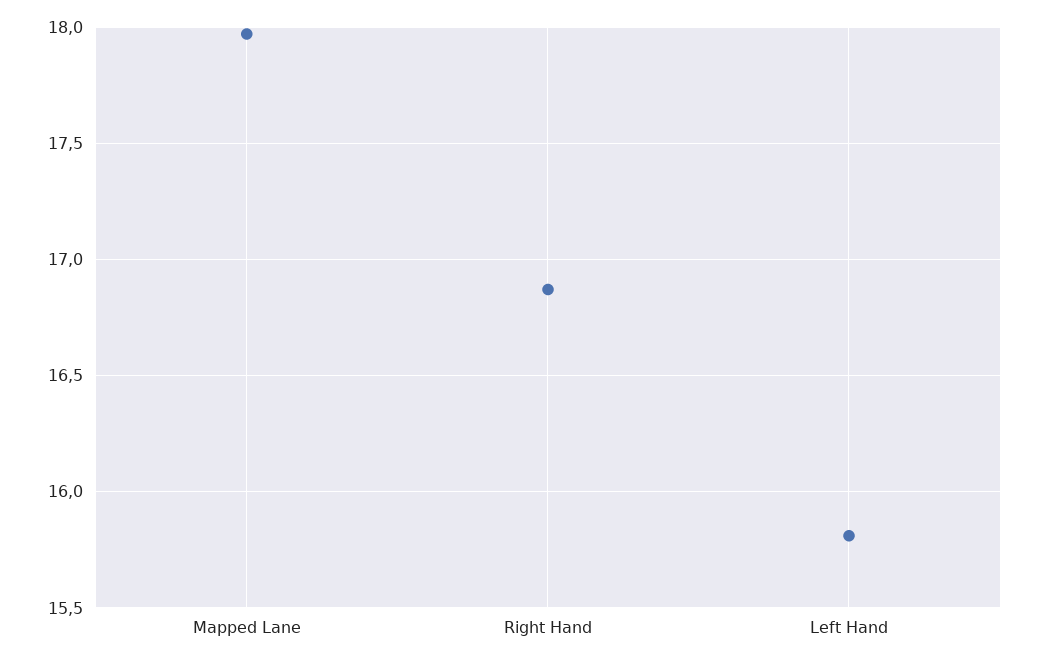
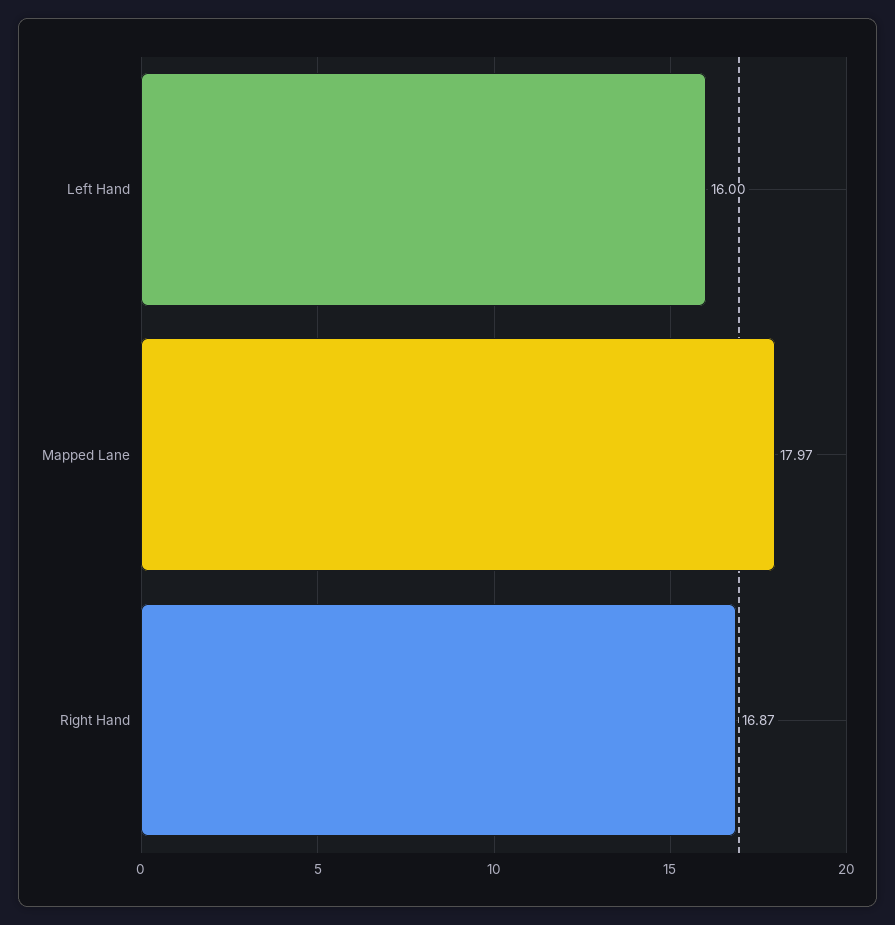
Left Hand: 15.8 -> 16

